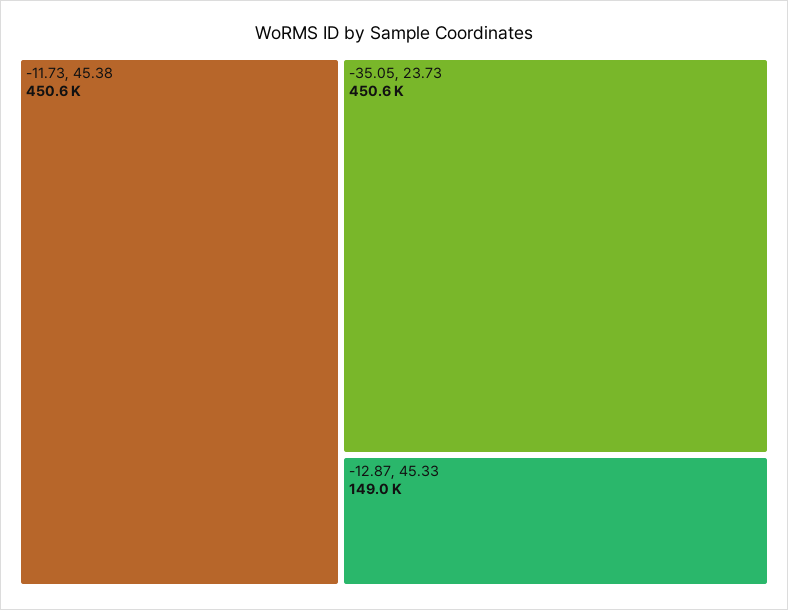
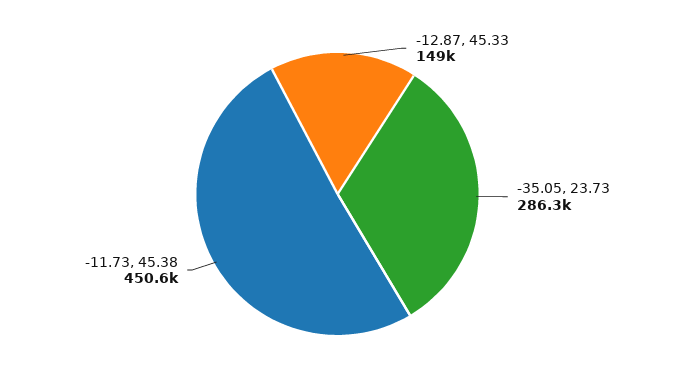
-35.05, 23.73: 450600 -> 286300

